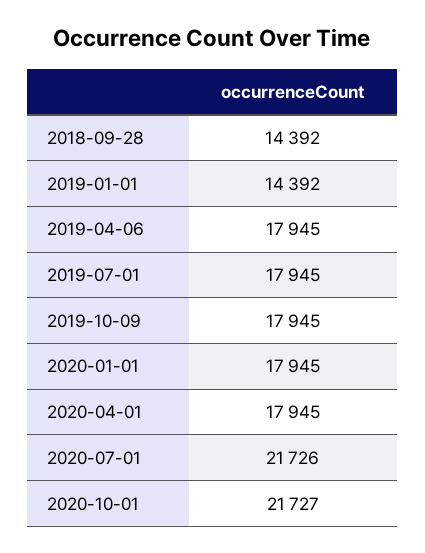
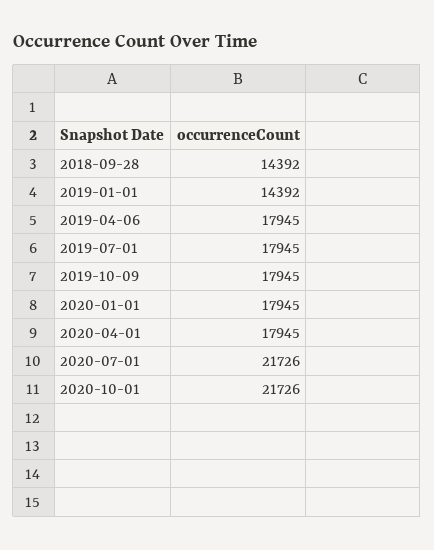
2020-10-01: 21727 -> 21726

